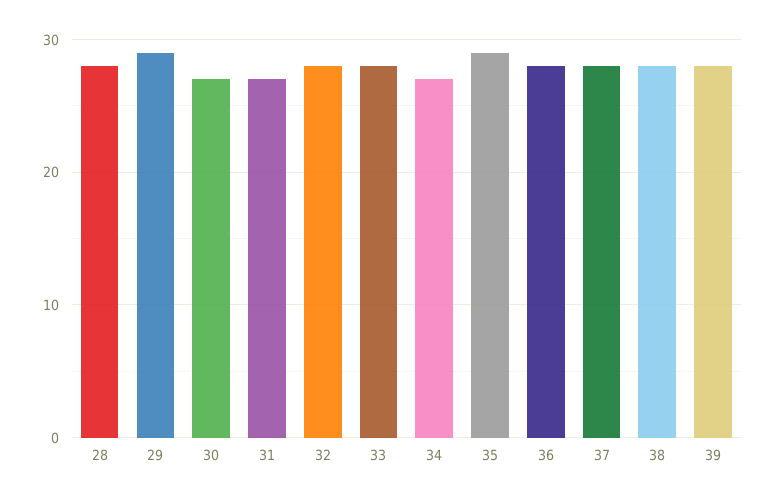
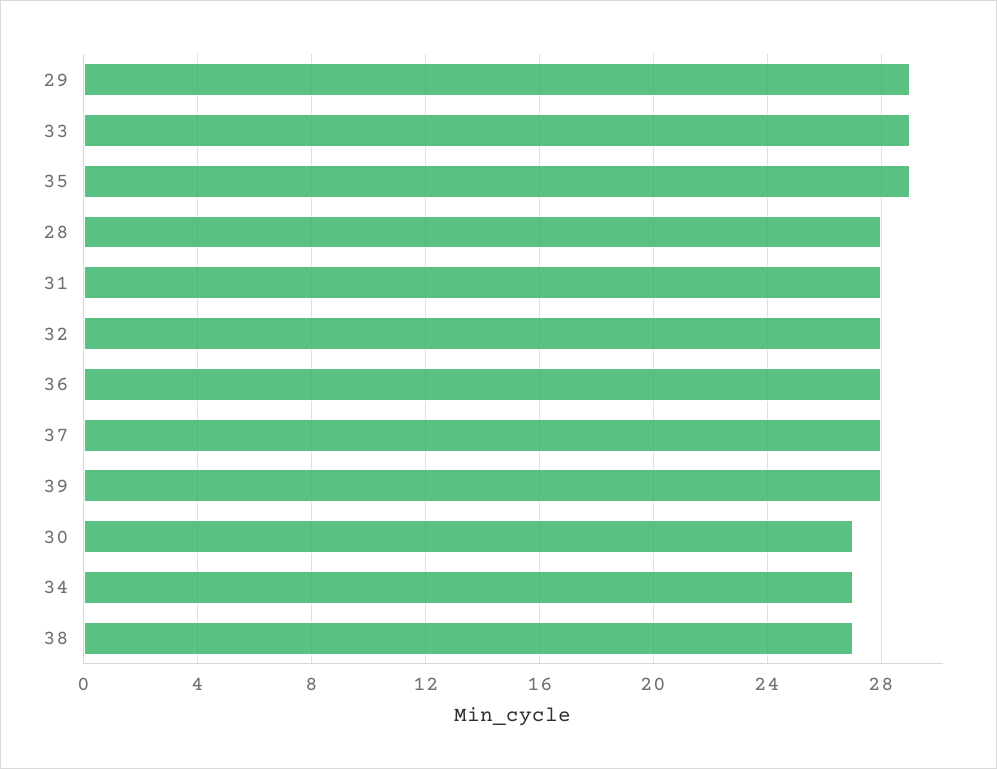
31: 27 -> 28
33: 28 -> 29
38: 28 -> 27

